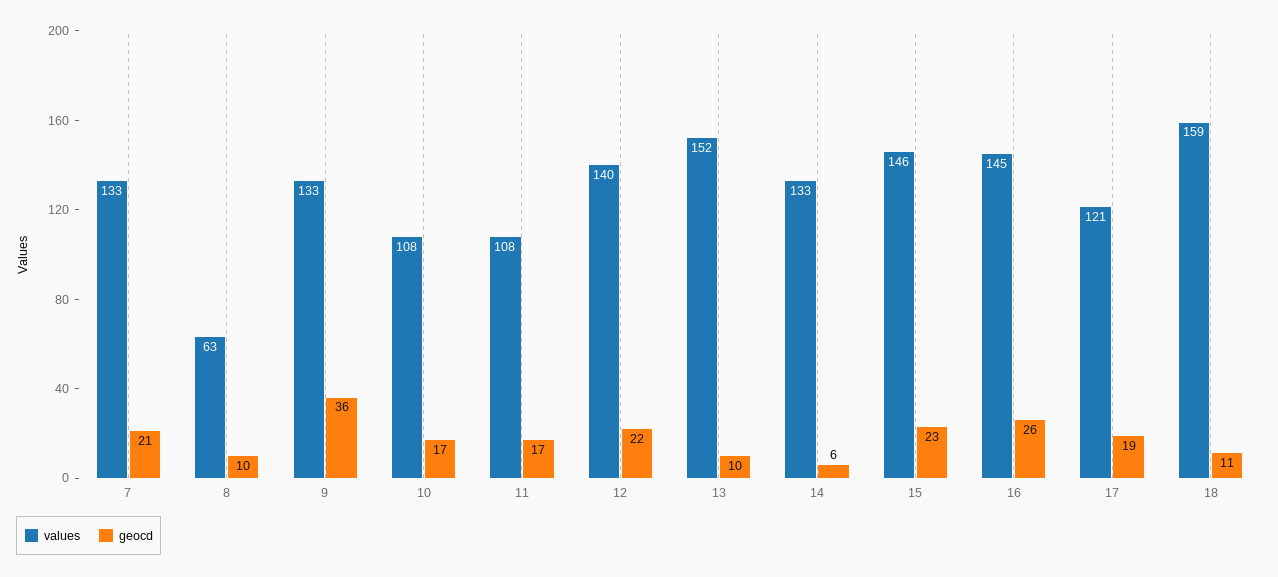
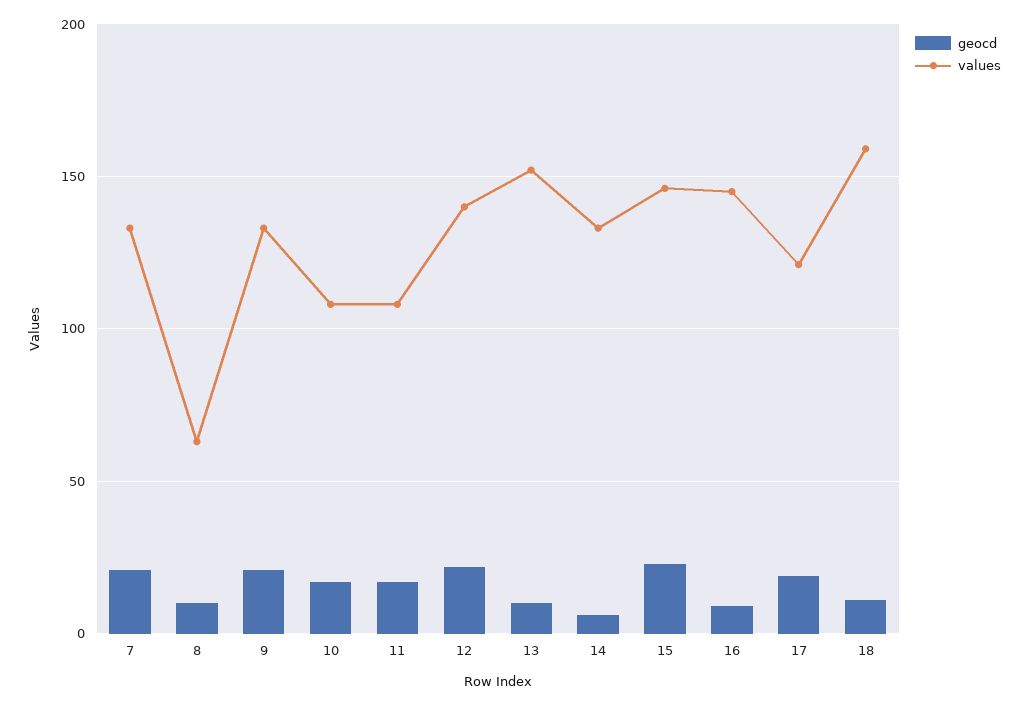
geocd, 9: 36 -> 20
geocd, 16: 26 -> 10

